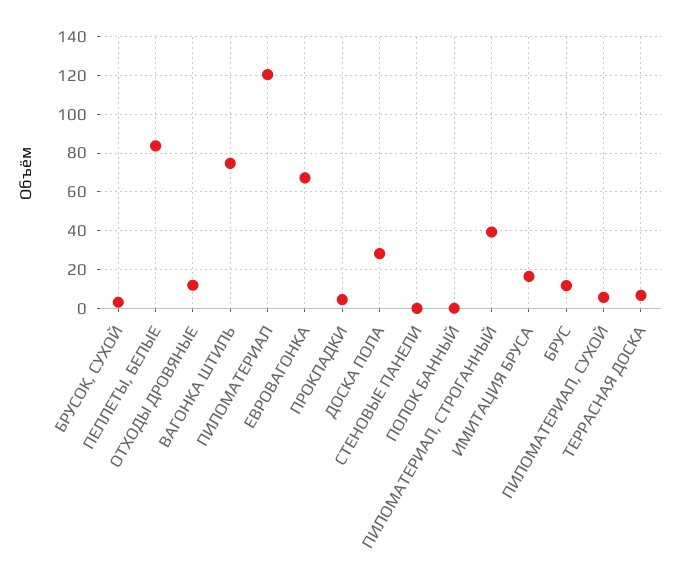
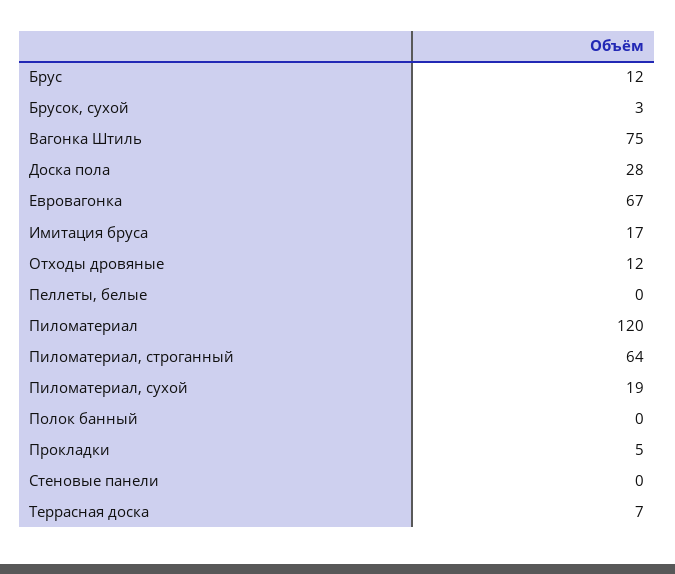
ПЕЛЛЕТЫ, БЕЛЫЕ: 85 -> 0
ПИЛОМАТЕРИАЛ, СТРОГАННЫЙ: 40 -> 64
ПИЛОМАТЕРИАЛ, СУХОЙ: 5 -> 19

